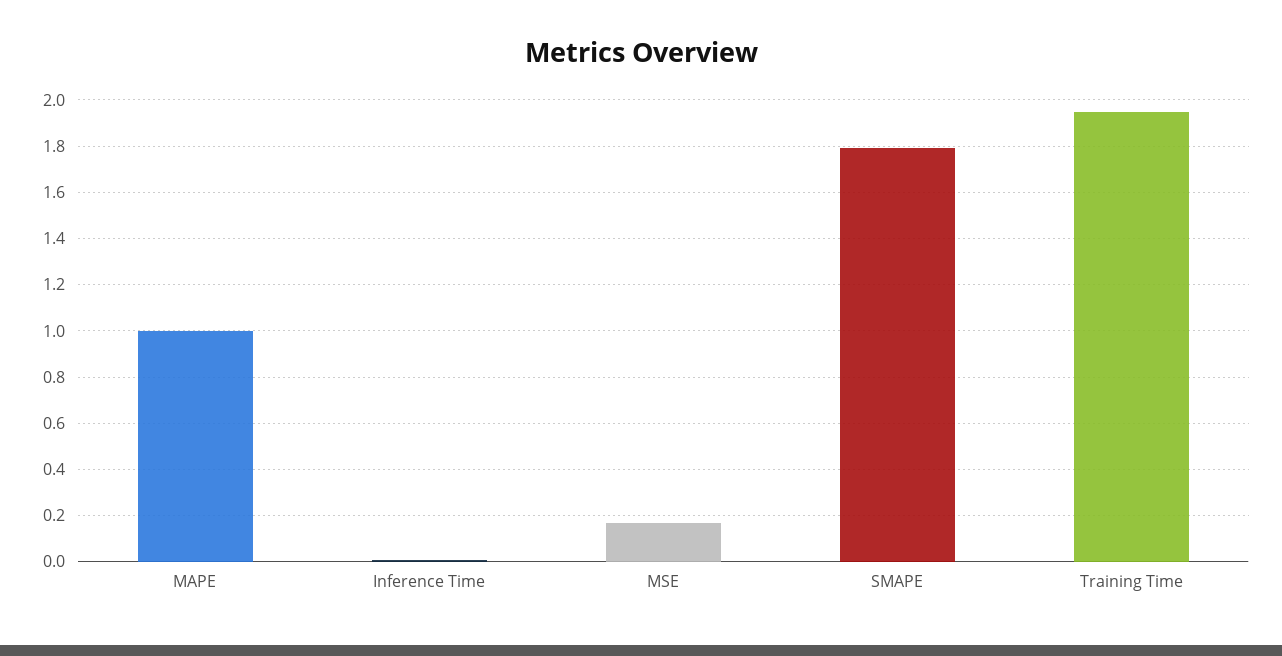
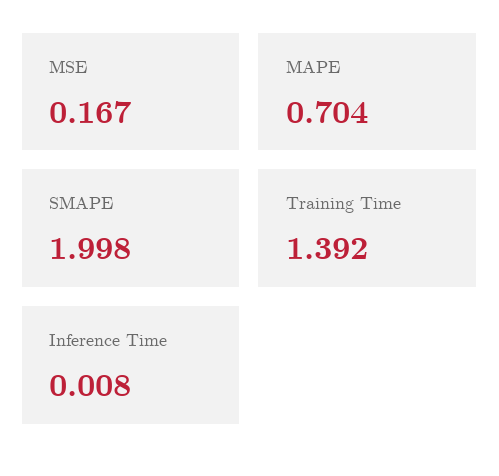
MAPE: 1 -> 0.704
SMAPE: 1.8 -> 1.998
Training Time: 1.95 -> 1.392

